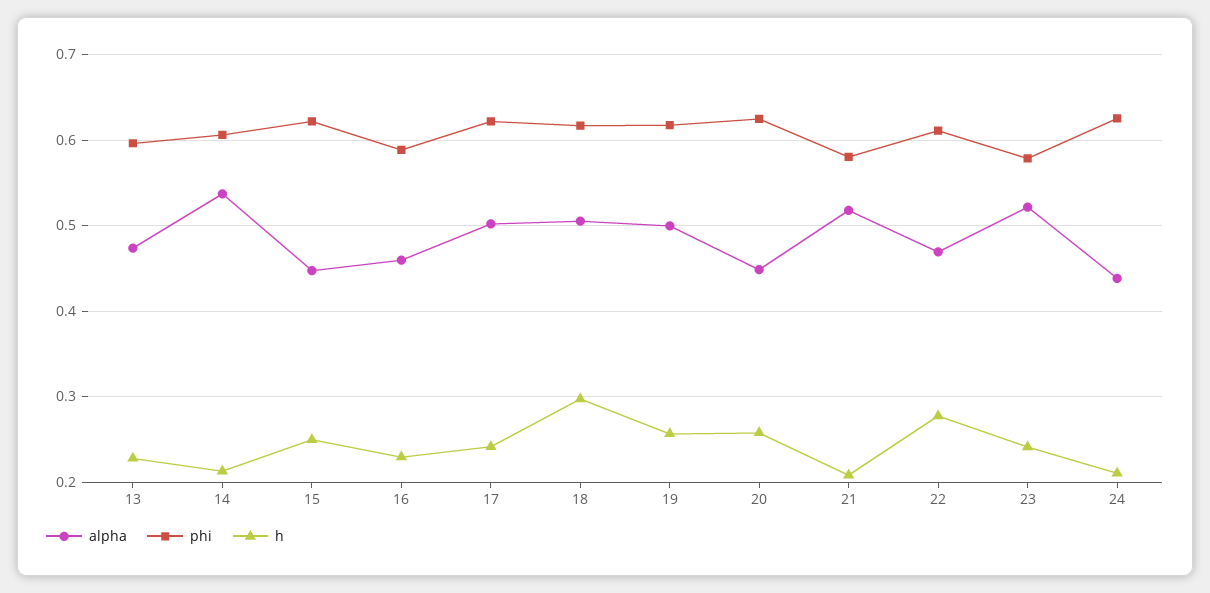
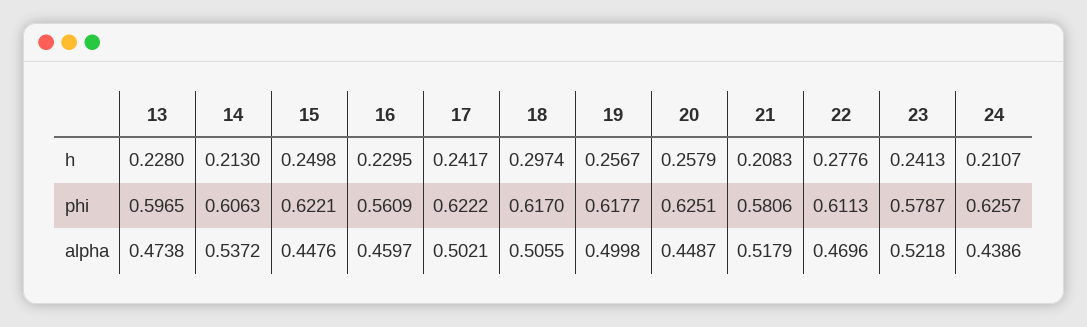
phi, 16: 0.59 -> 0.5609

